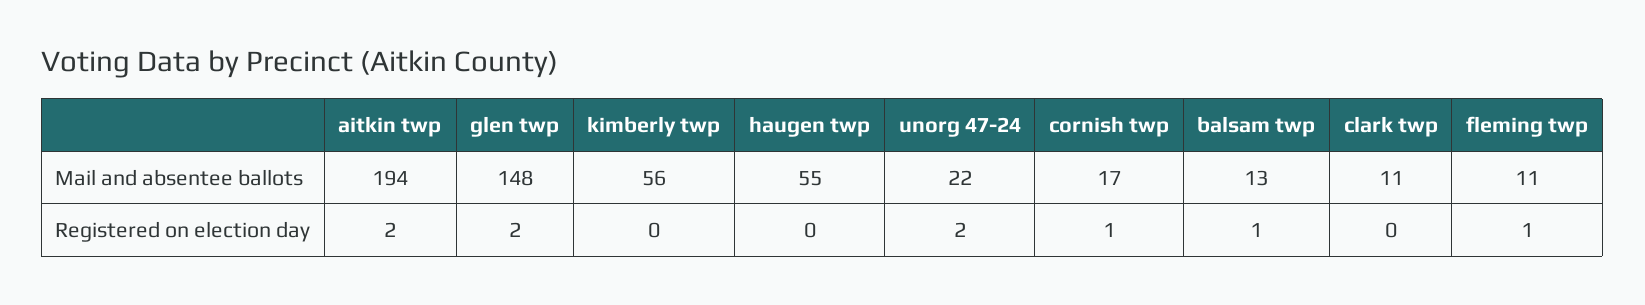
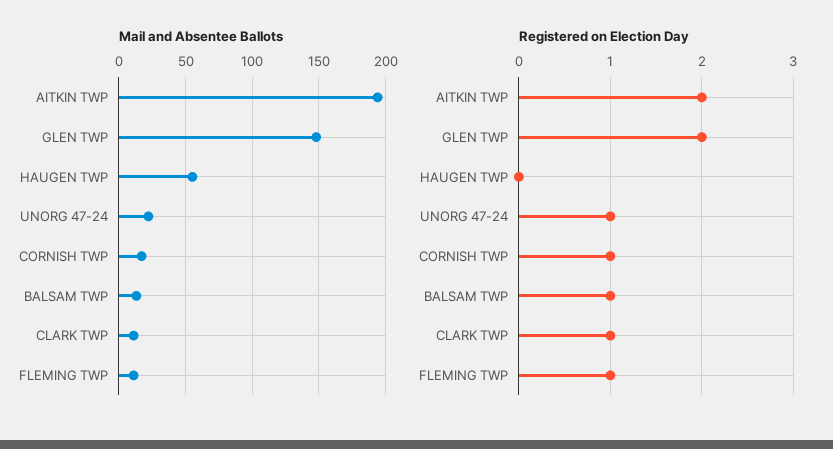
Mail and absentee ballots, kimberly twp: 56 -> none
Registered on election day, kimberly twp: 0 -> none
Registered on election day, unorg 47-24: 2 -> 1
Registered on election day, clark twp: 0 -> 1

